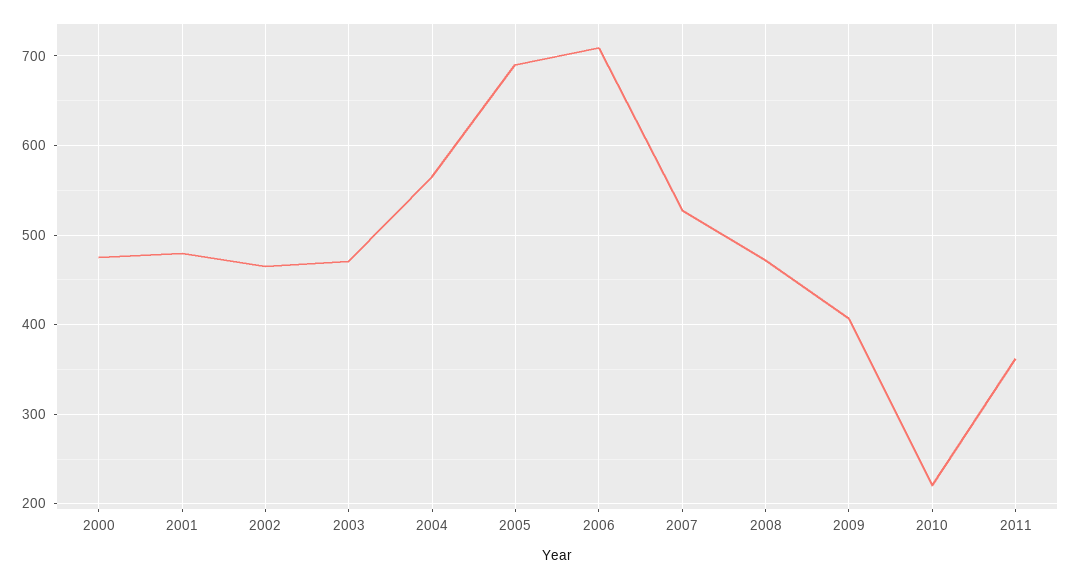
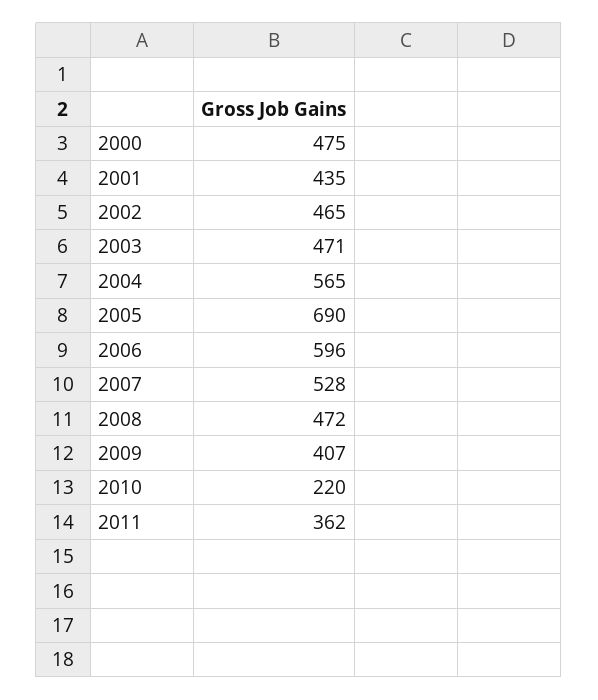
2001: 480 -> 435
2006: 710 -> 596

